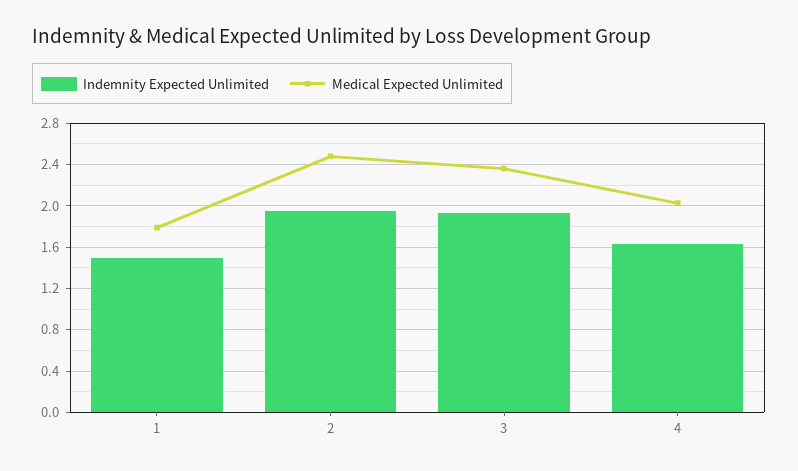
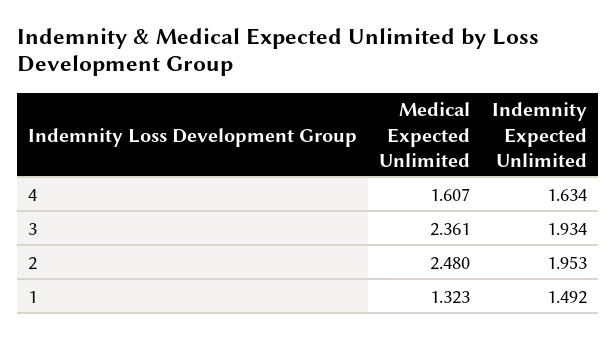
Medical Expected Unlimited, 1: 1.8 -> 1.323
Medical Expected Unlimited, 4: 2 -> 1.607

